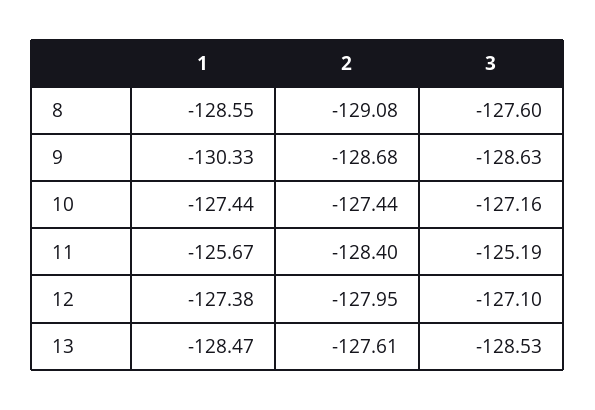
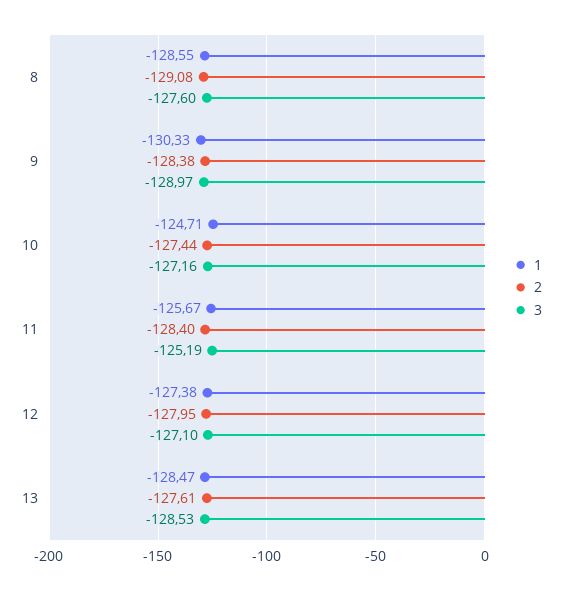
2, 9: -128.68 -> -128.38
3, 9: -128.63 -> -128.97
1, 10: -127.44 -> -124.71

